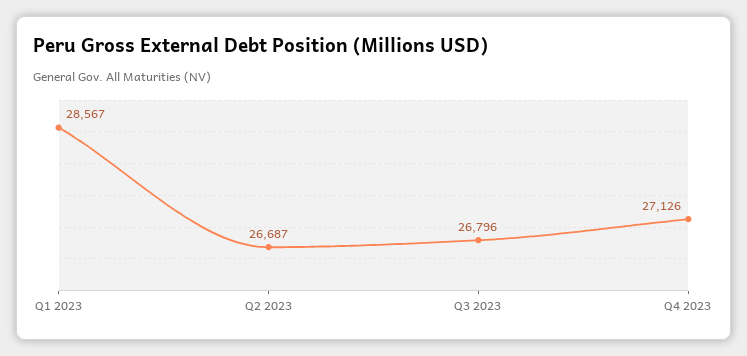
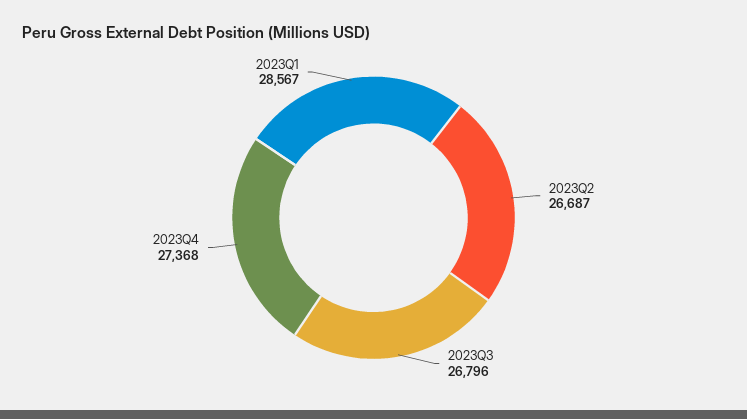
Q4 2023: 27126 -> 27368

